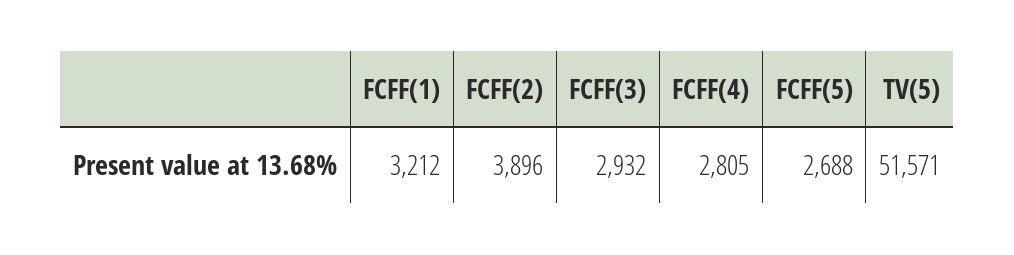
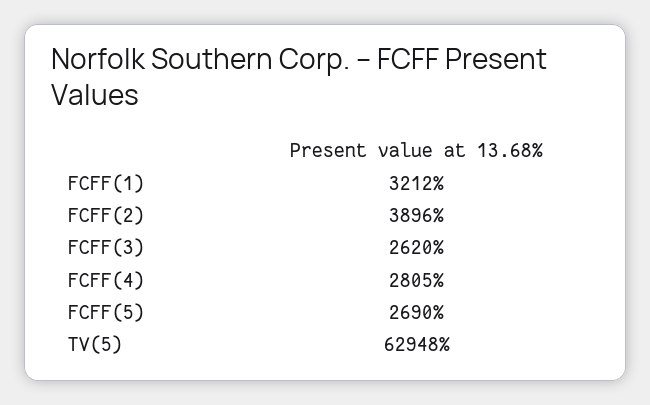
FCFF(3): 2932 -> 2620
FCFF(5): 2688 -> 2690
TV(5): 51571 -> 62948

